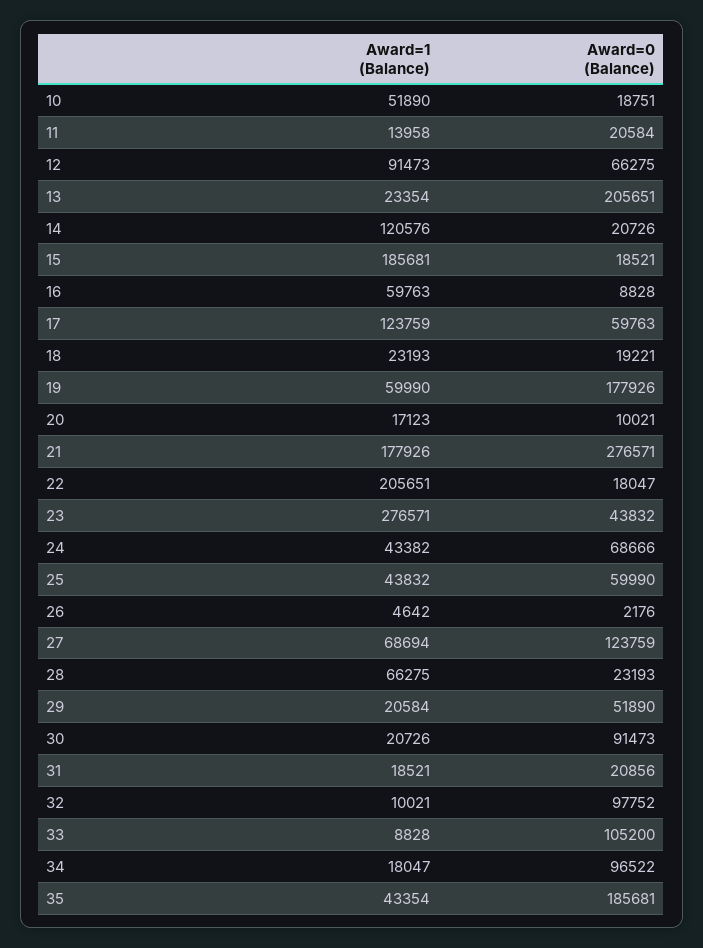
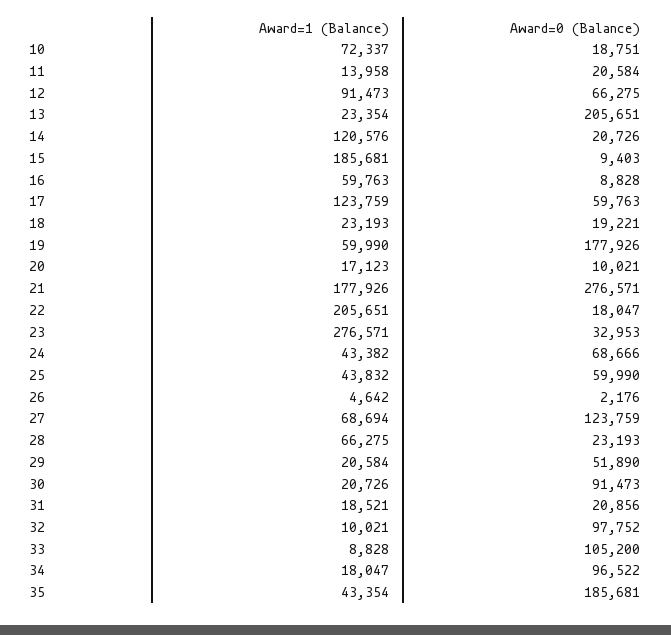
Award=1 (Balance), 10: 51890 -> 72337
Award=0 (Balance), 15: 18521 -> 9403
Award=0 (Balance), 23: 43832 -> 32953

